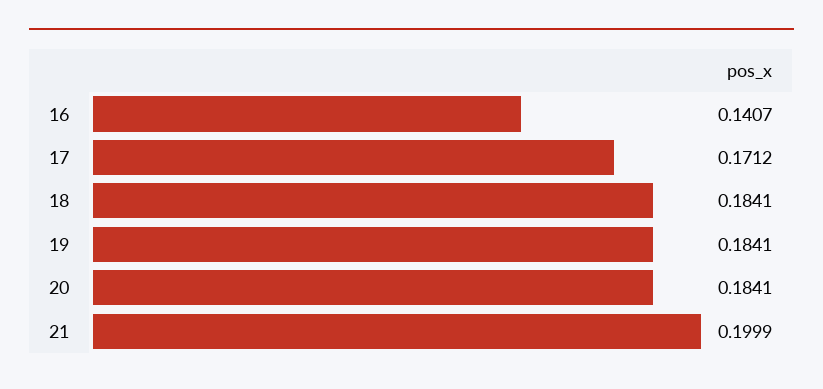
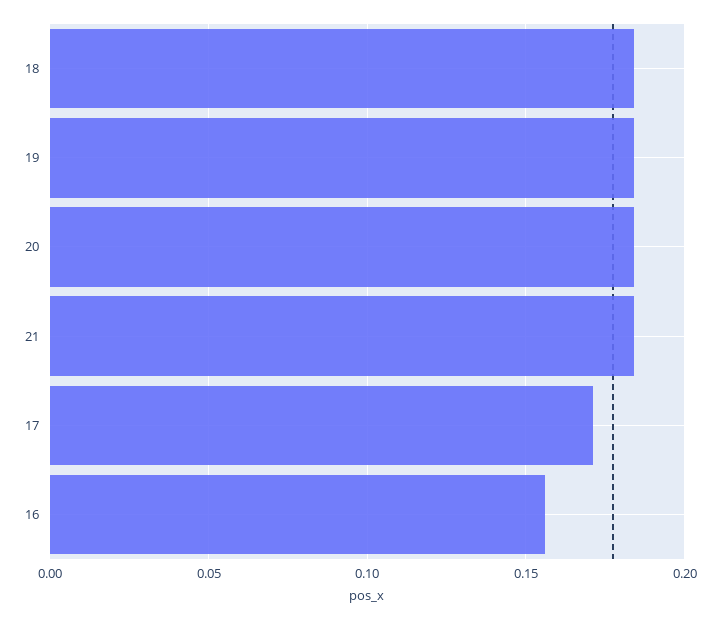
16: 0.1407 -> 0.155
21: 0.1999 -> 0.185

